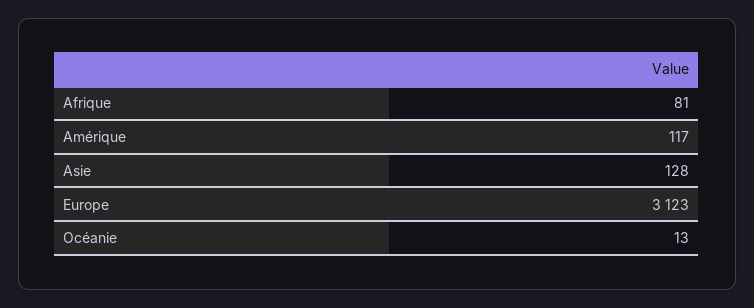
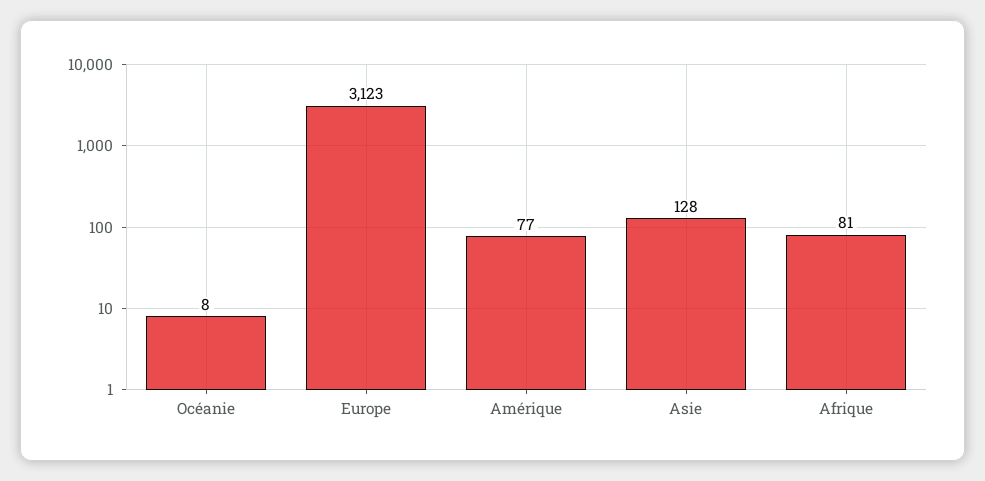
Amérique: 117 -> 77
Océanie: 13 -> 8

